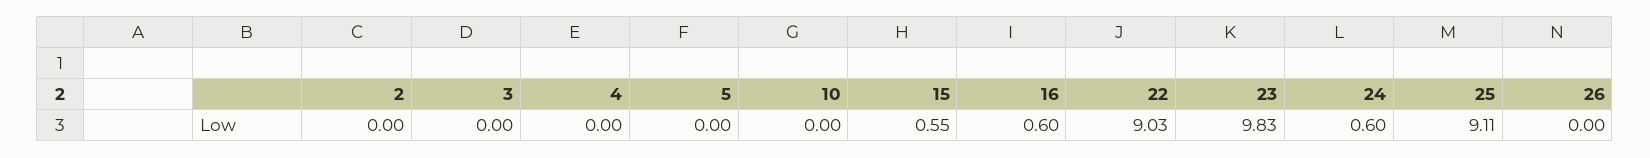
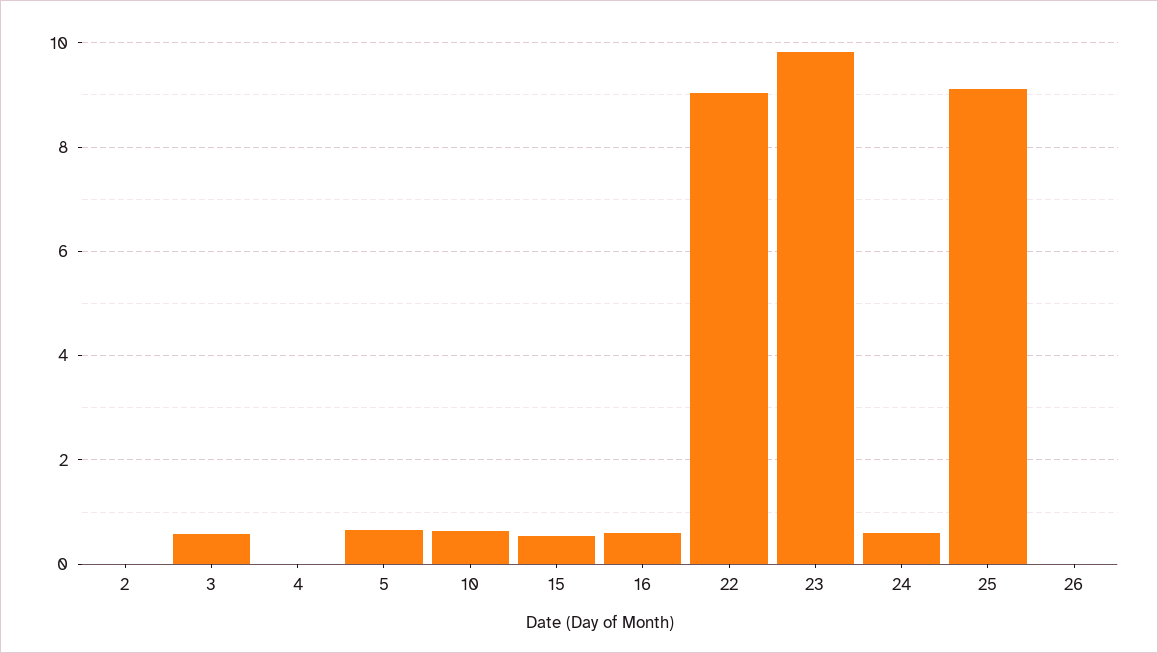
3: 0 -> 0.6
5: 0 -> 0.6
10: 0 -> 0.6

